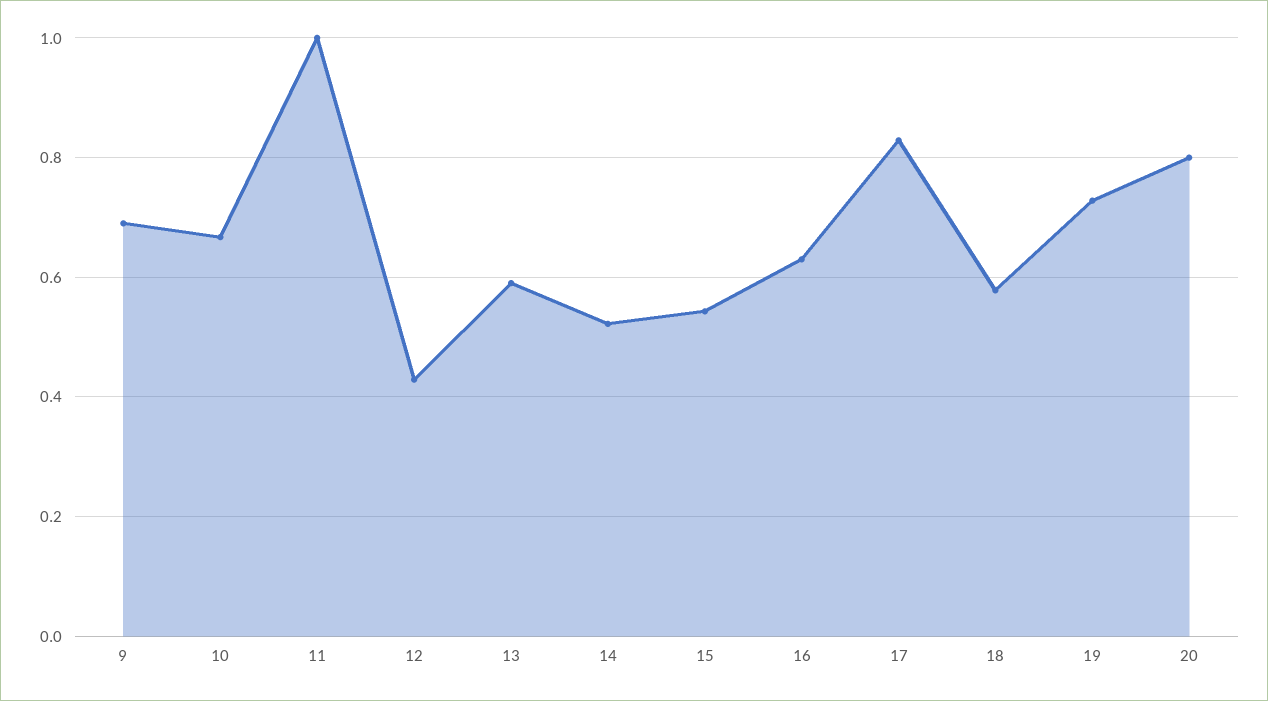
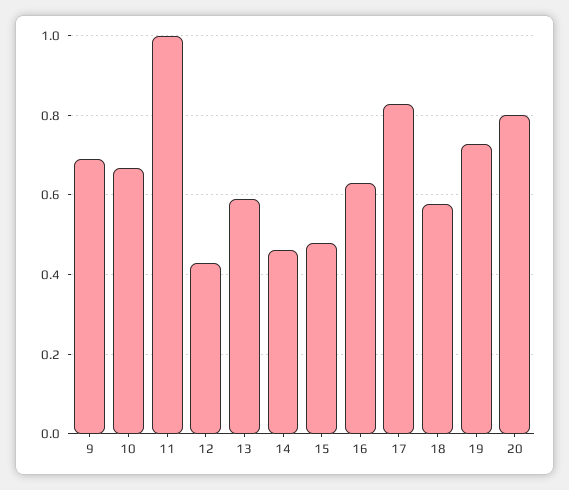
14: 0.52 -> 0.46
15: 0.54 -> 0.48

